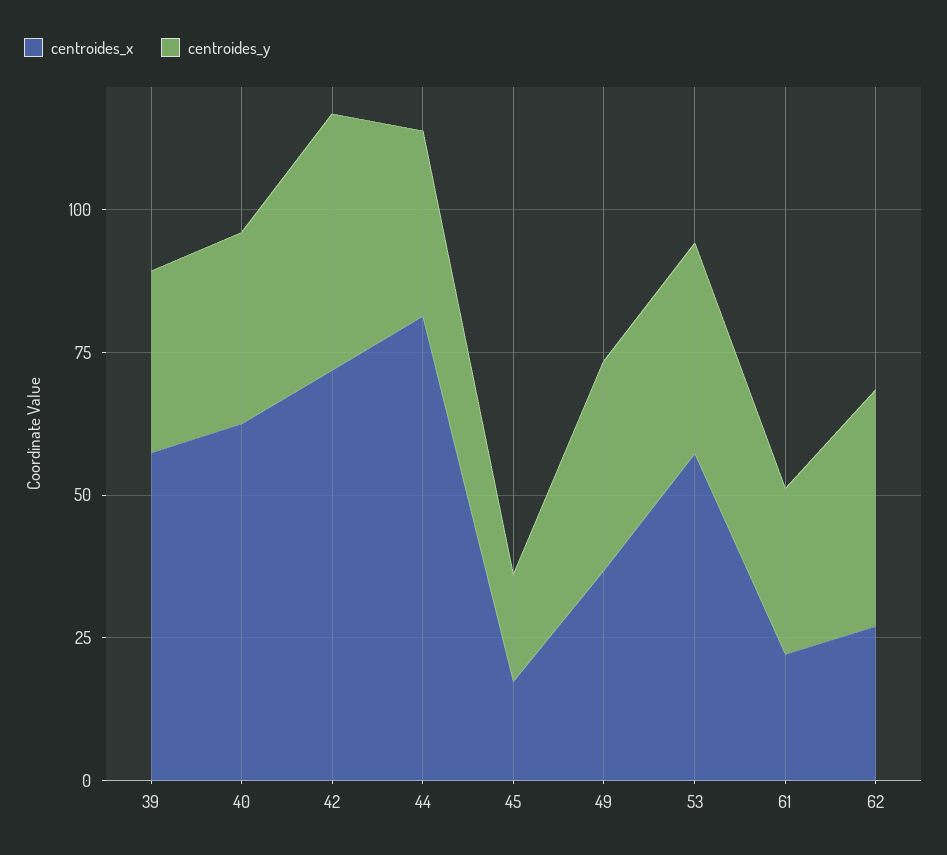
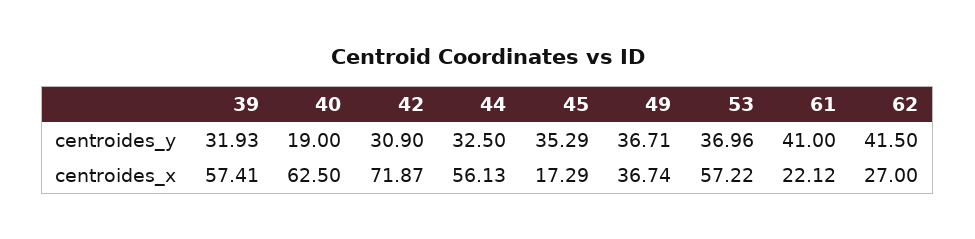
centroides_y, 40: 35 -> 19
centroides_y, 42: 45 -> 30.9
centroides_x, 44: 80 -> 56.13
centroides_y, 45: 20 -> 35.29
centroides_y, 61: 30 -> 41

